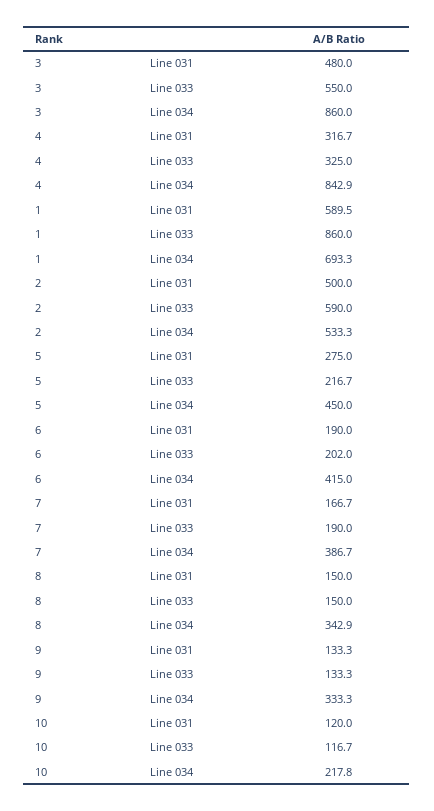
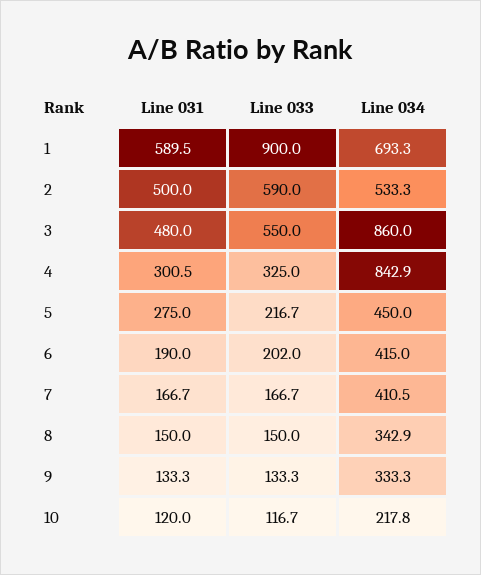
4, Line 031: 316.7 -> 300.5
1, Line 033: 860 -> 900
7, Line 033: 190 -> 166.7
7, Line 034: 386.7 -> 410.5

